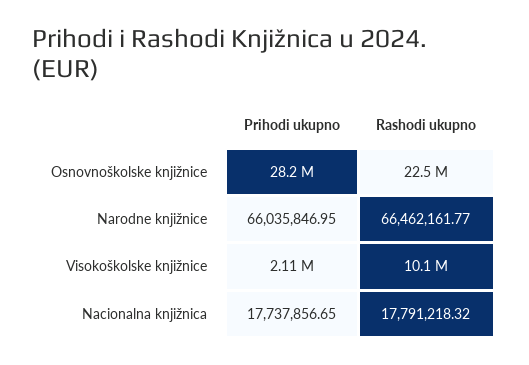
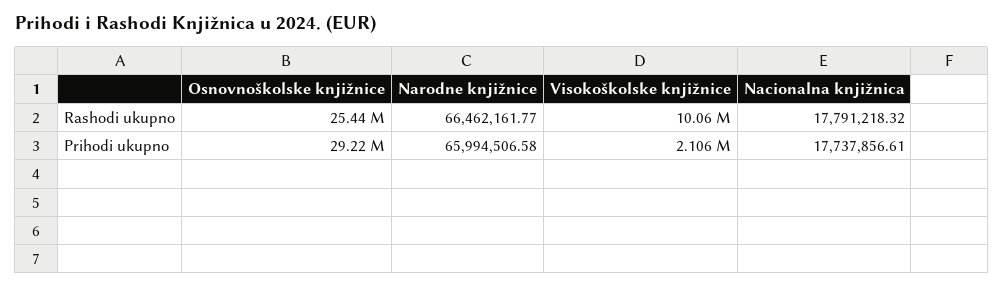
Prihodi ukupno, Osnovnoškolske knjižnice: 28200000 -> 29220000
Rashodi ukupno, Osnovnoškolske knjižnice: 22500000 -> 25440000
Prihodi ukupno, Narodne knjižnice: 66035846.95 -> 65994506.58
Prihodi ukupno, Nacionalna knjižnica: 17737856.65 -> 17737856.61

